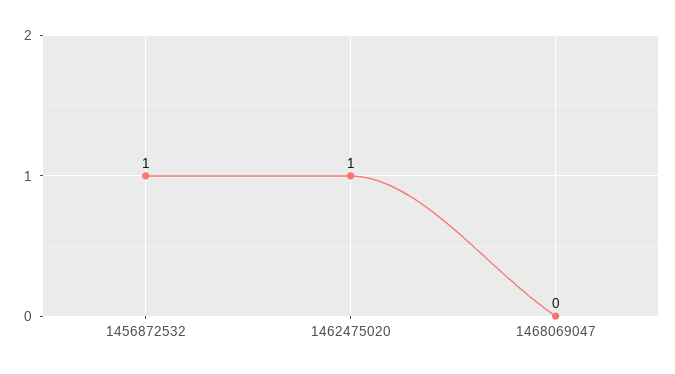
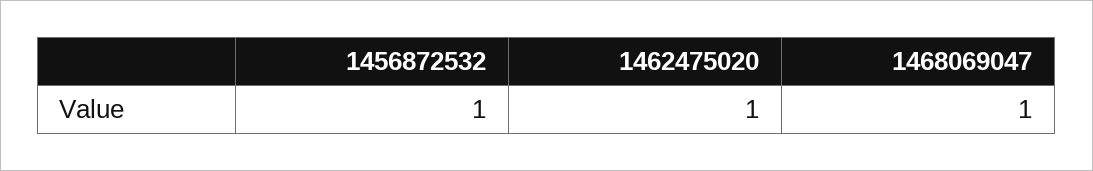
1468069047: 0 -> 1

